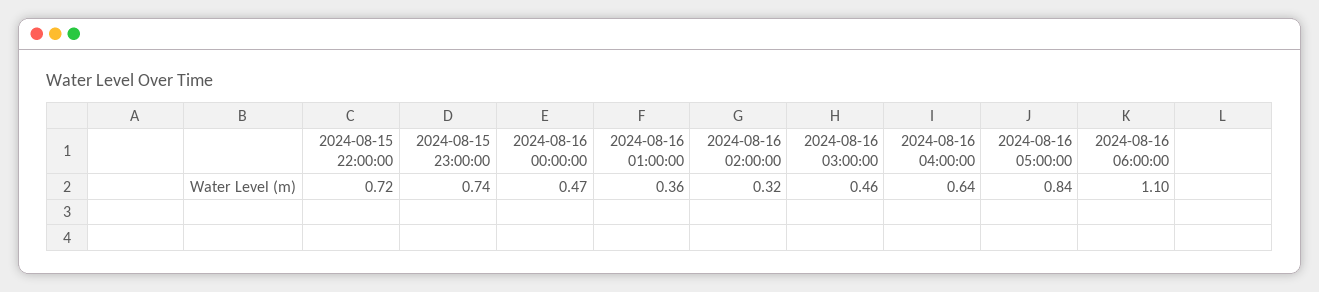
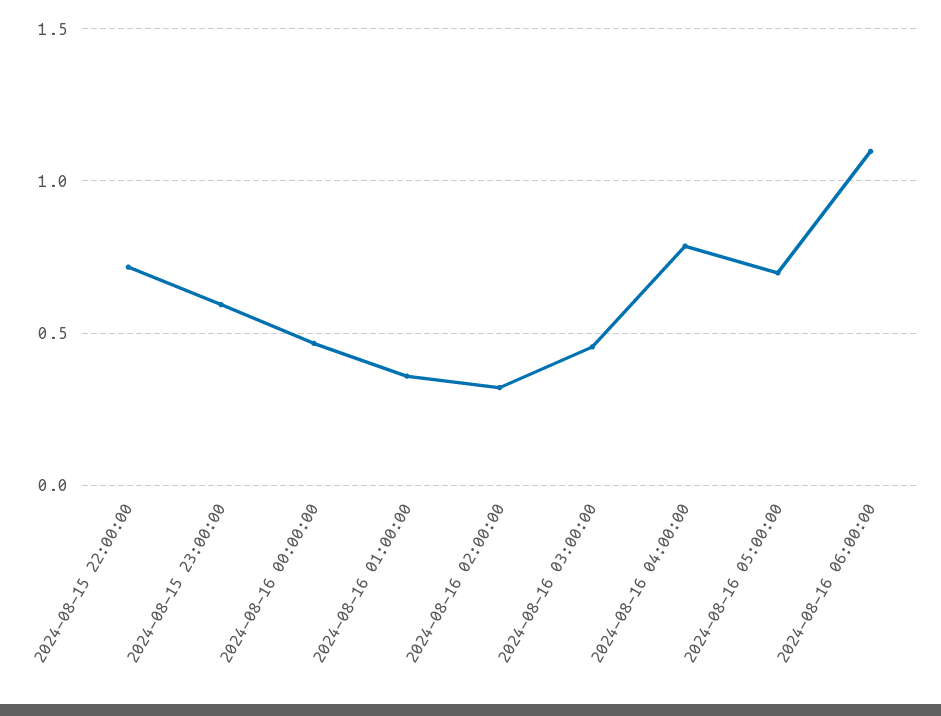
2024-08-15 23:00:00: 0.74 -> 0.6
2024-08-16 04:00:00: 0.64 -> 0.8
2024-08-16 05:00:00: 0.84 -> 0.7

